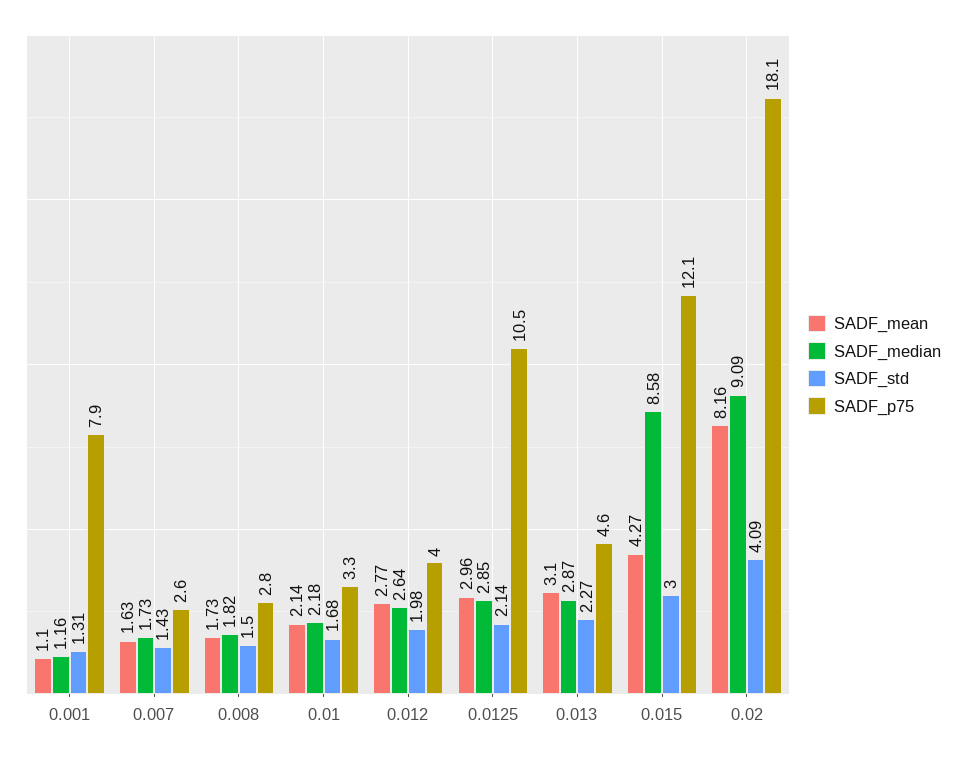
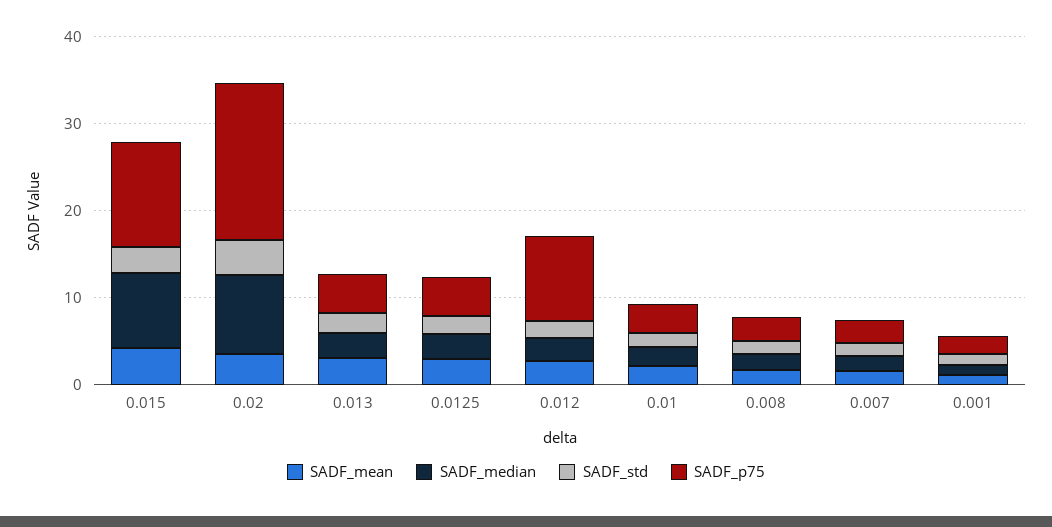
SADF_p75, 0.001: 7.9 -> 2
SADF_p75, 0.012: 4 -> 10
SADF_p75, 0.0125: 10.5 -> 4
SADF_mean, 0.02: 8.16 -> 4

